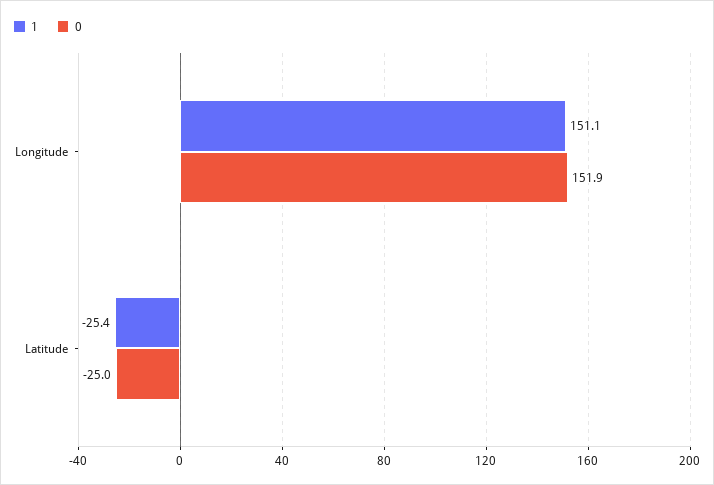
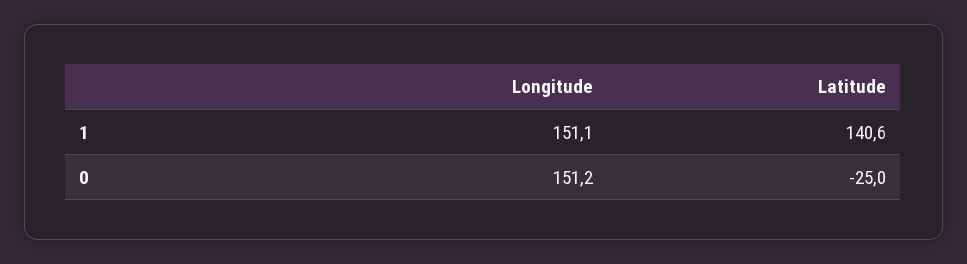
0, Longitude: 151.9 -> 151.2
1, Latitude: -25.4 -> 140.6

